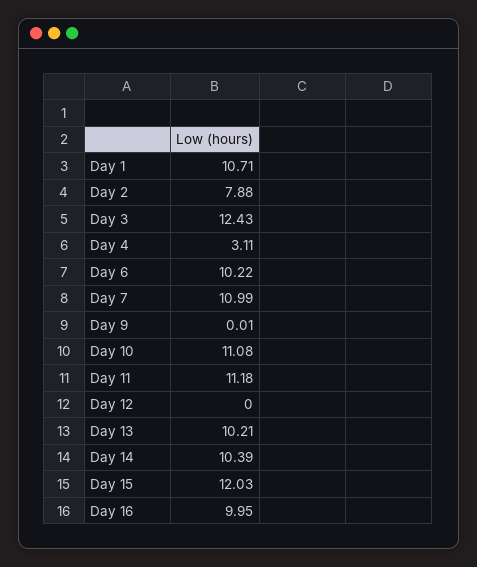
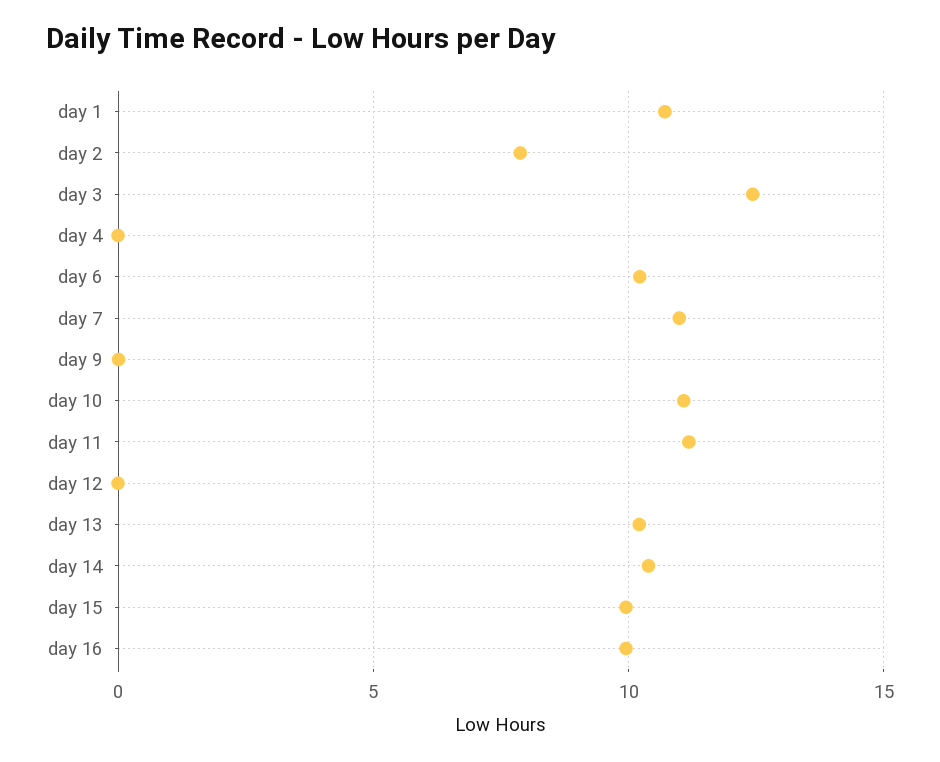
Day 4: 3.11 -> 0
Day 15: 12.03 -> 10

